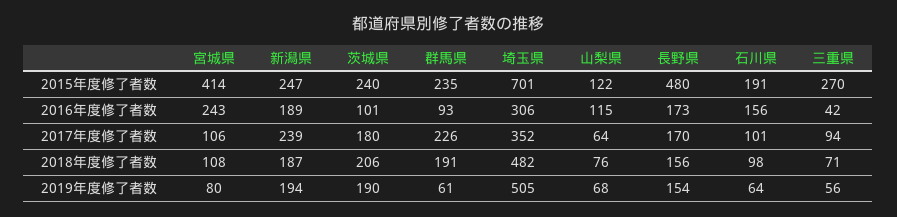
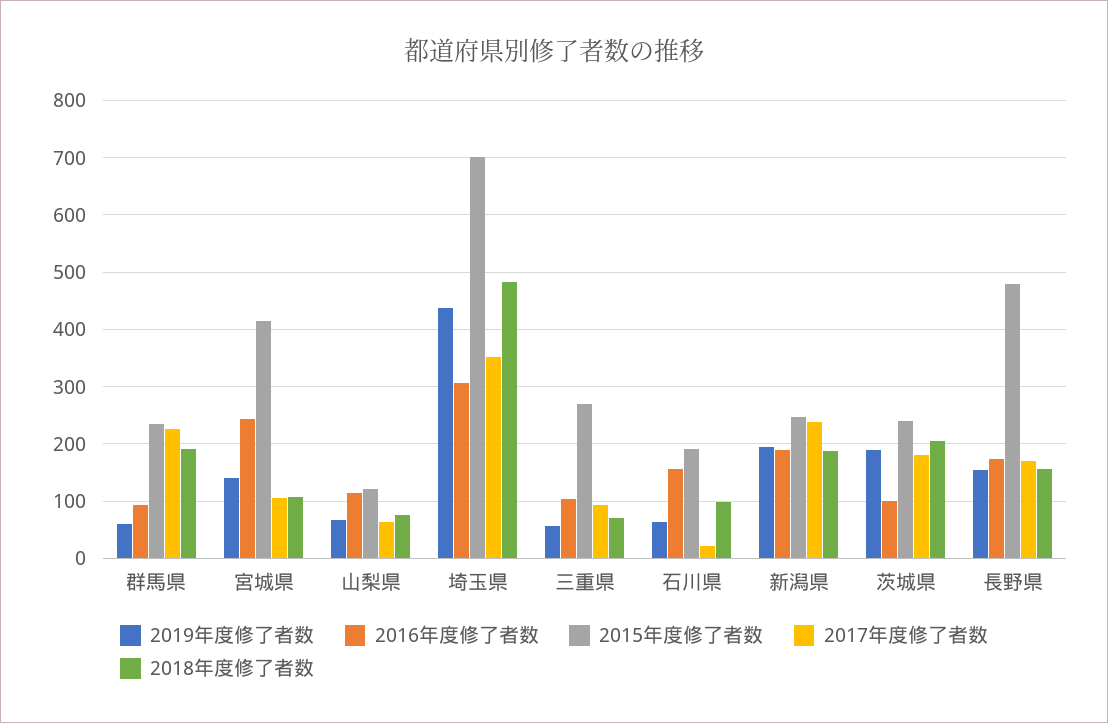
2016年度修了者数, 三重県: 42 -> 100
2017年度修了者数, 石川県: 101 -> 20
2019年度修了者数, 宮城県: 80 -> 140
2019年度修了者数, 埼玉県: 505 -> 440

